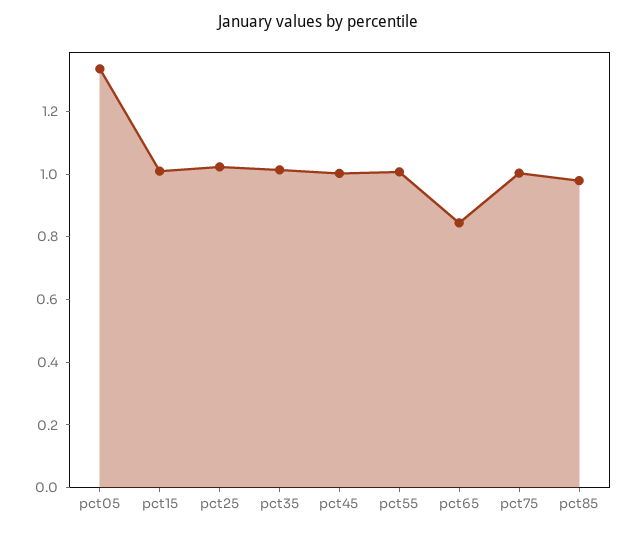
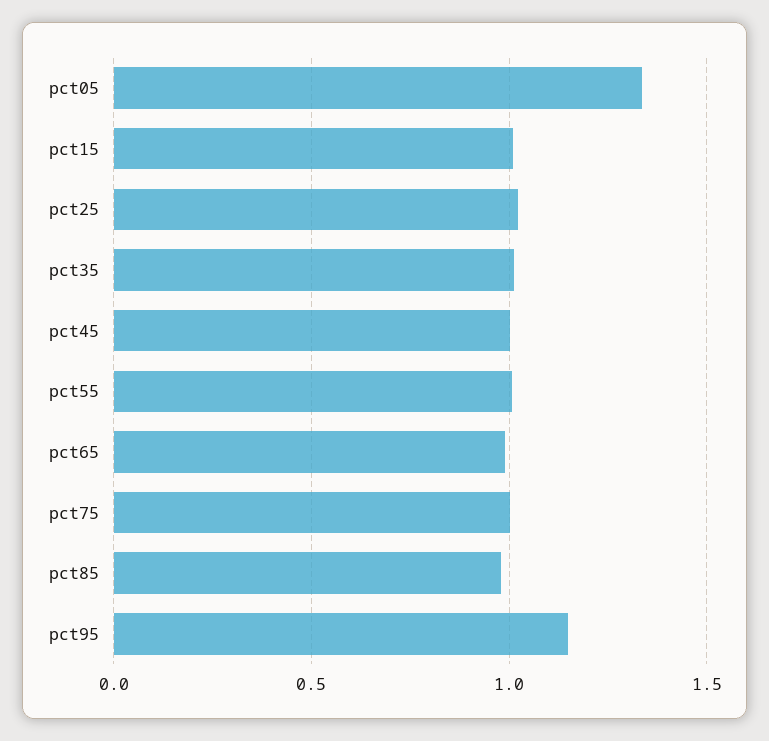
pct65: 0.85 -> 1
pct95: none -> 1.15

